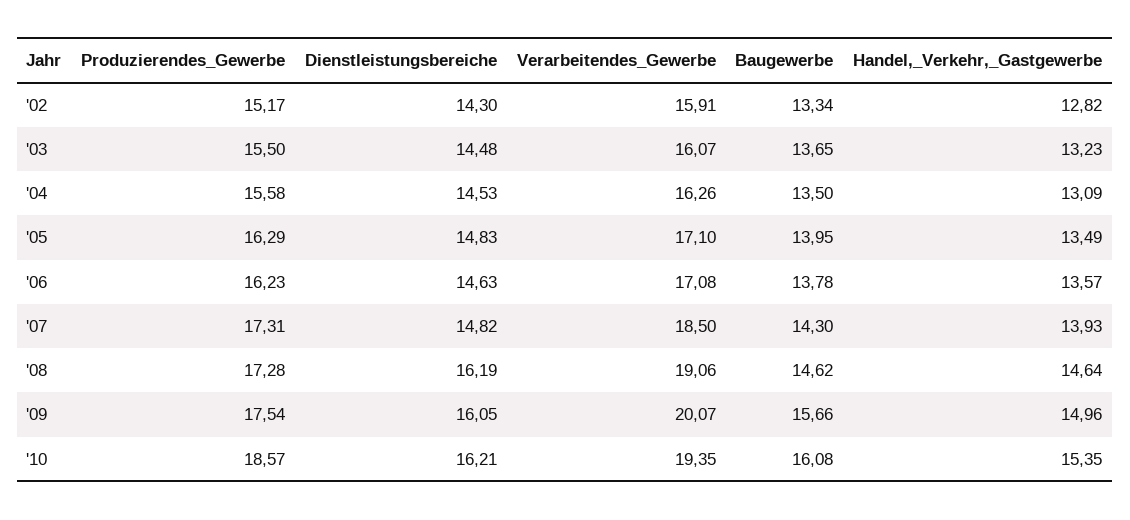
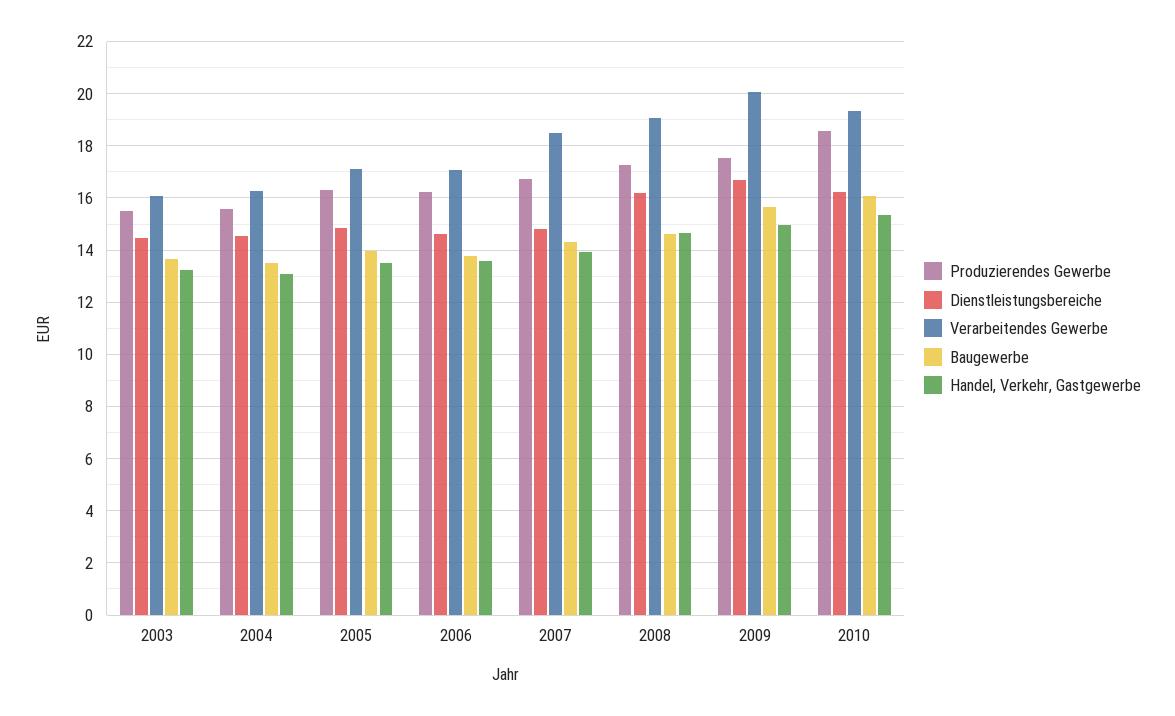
Produzierendes_Gewerbe, '02: 15.17 -> none
Dienstleistungsbereiche, '02: 14.3 -> none
Verarbeitendes_Gewerbe, '02: 15.91 -> none
Baugewerbe, '02: 13.34 -> none
Handel,_Verkehr,_Gastgewerbe, '02: 12.82 -> none
Produzierendes_Gewerbe, '07: 17.31 -> 16.75
Dienstleistungsbereiche, '09: 16.05 -> 16.75

